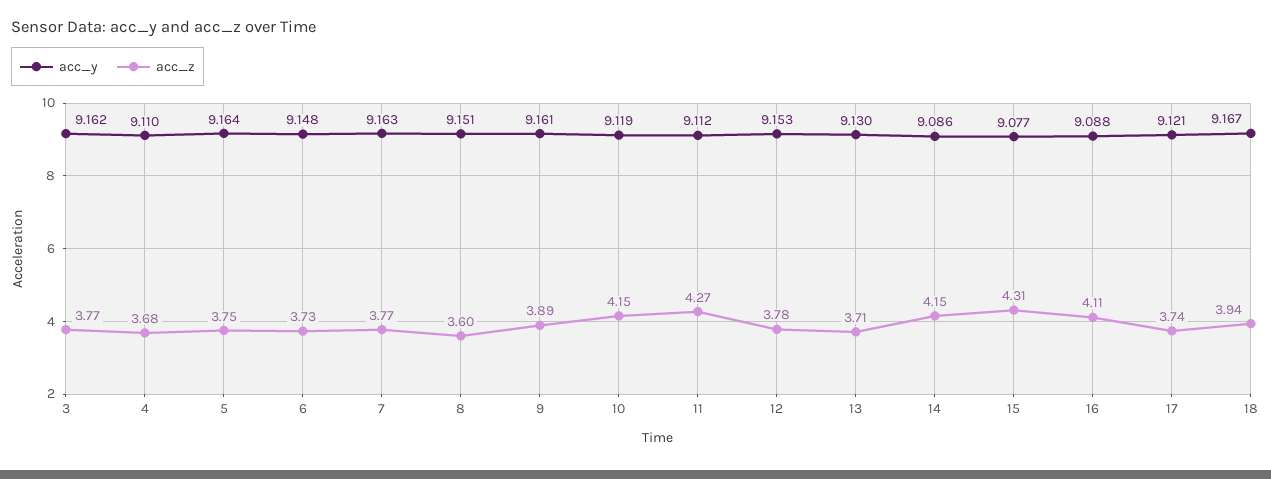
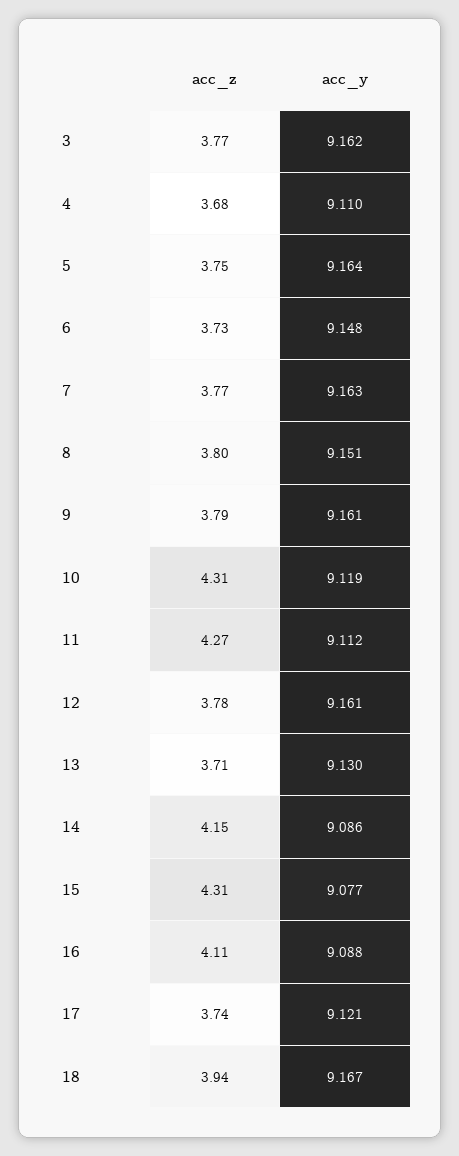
acc_z, 8: 3.6 -> 3.8
acc_z, 9: 3.89 -> 3.79
acc_z, 10: 4.15 -> 4.31
acc_y, 12: 9.153 -> 9.161

